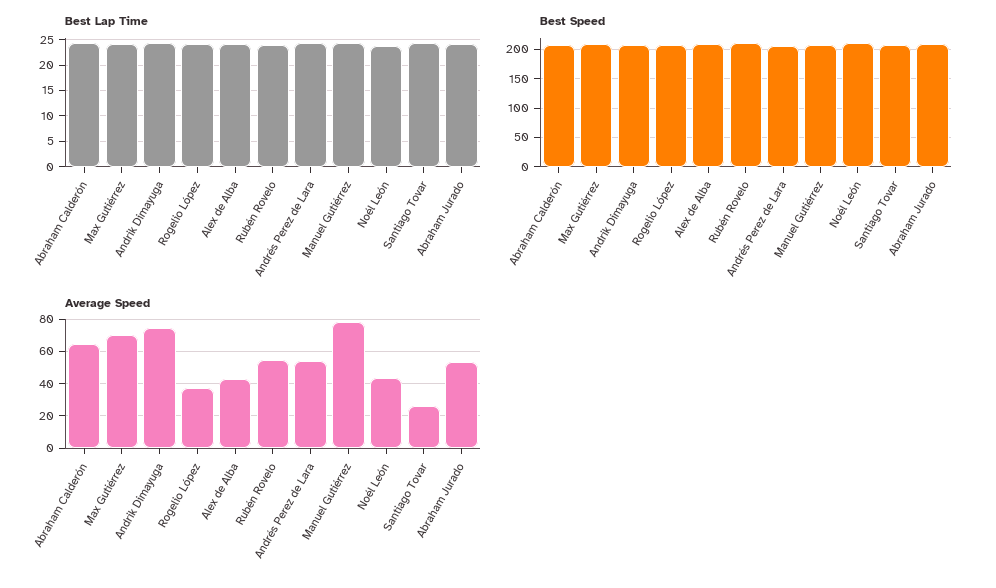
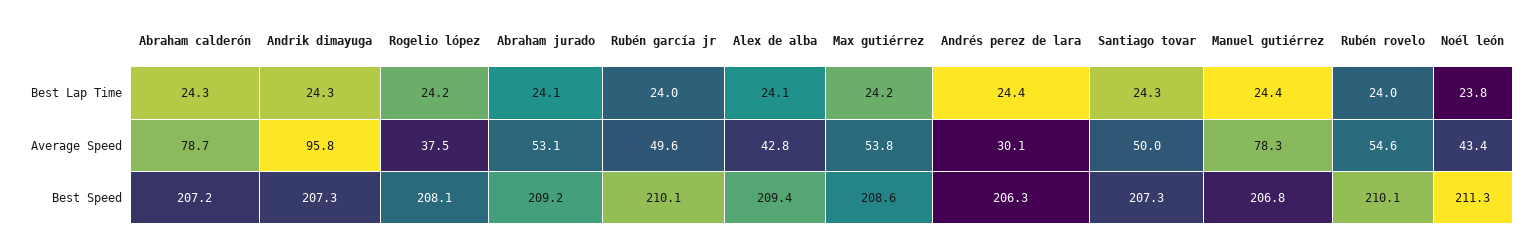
Average Speed, Abraham Calderón: 65 -> 78.7
Average Speed, Max Gutiérrez: 70 -> 53.8
Average Speed, Andrik Dimayuga: 75 -> 95.8
Average Speed, Andrés Perez de Lara: 55 -> 30.1
Average Speed, Santiago Tovar: 25 -> 50
Best Lap Time, Rubén garcía jr: none -> 24
Average Speed, Rubén garcía jr: none -> 49.6
Best Speed, Rubén garcía jr: none -> 210.1

